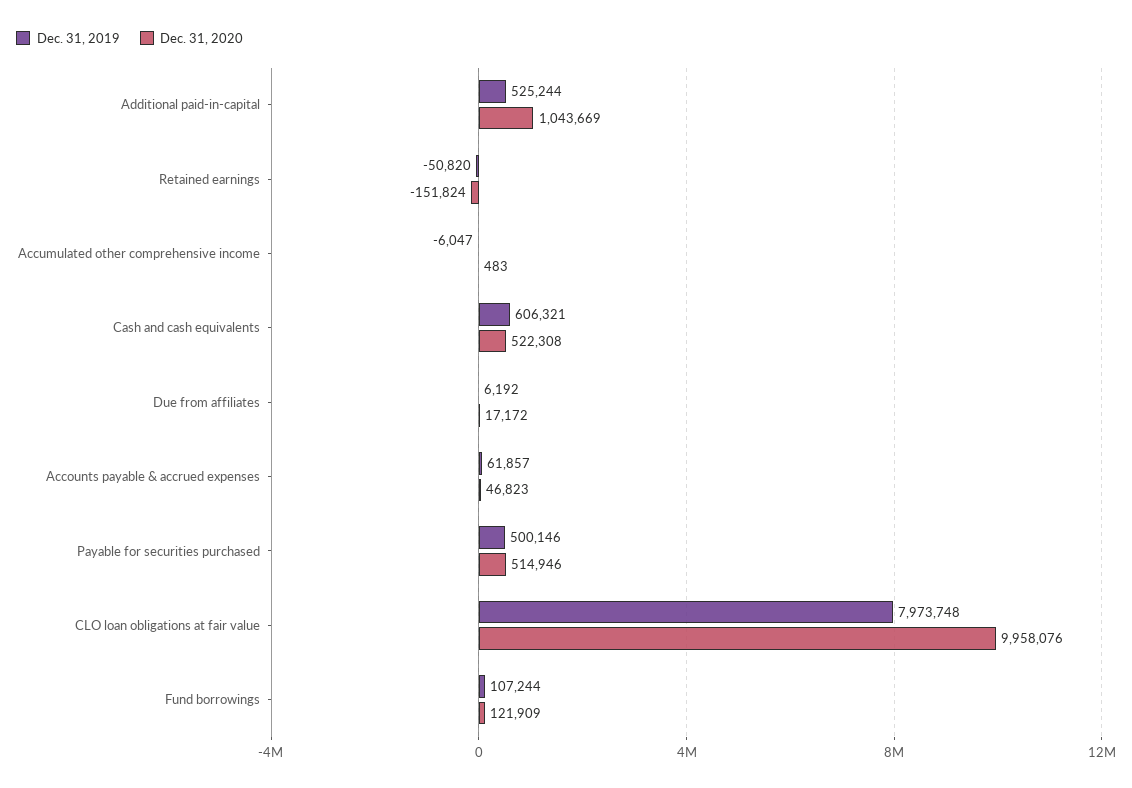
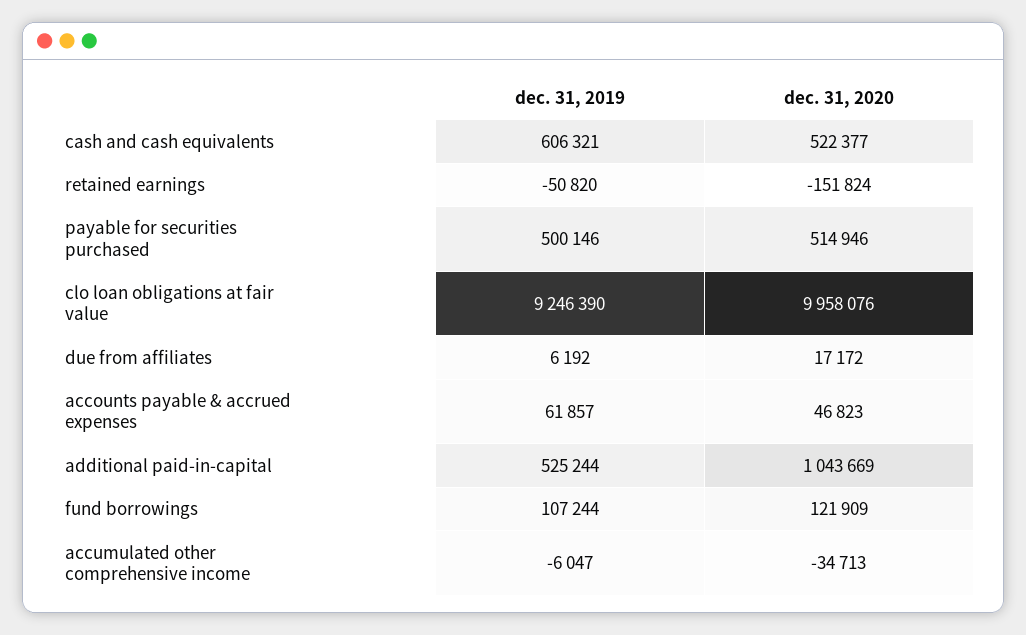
Dec. 31, 2020, Accumulated other comprehensive income: 483 -> -34713
Dec. 31, 2020, Cash and cash equivalents: 522308 -> 522377
Dec. 31, 2019, CLO loan obligations at fair value: 7973748 -> 9246390

